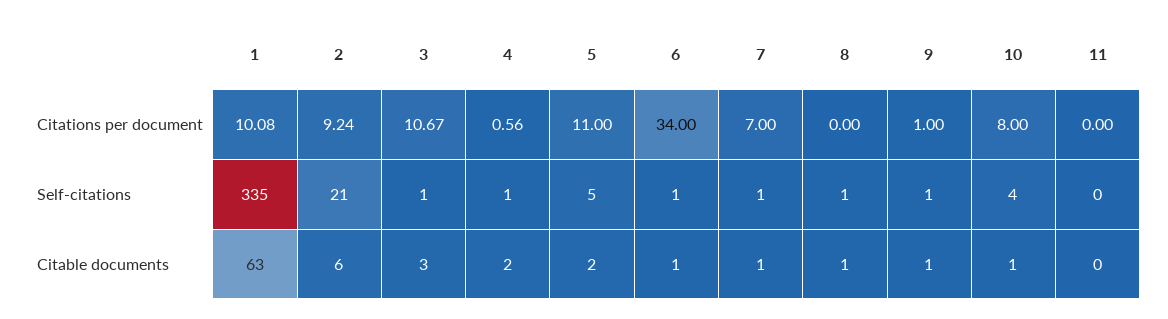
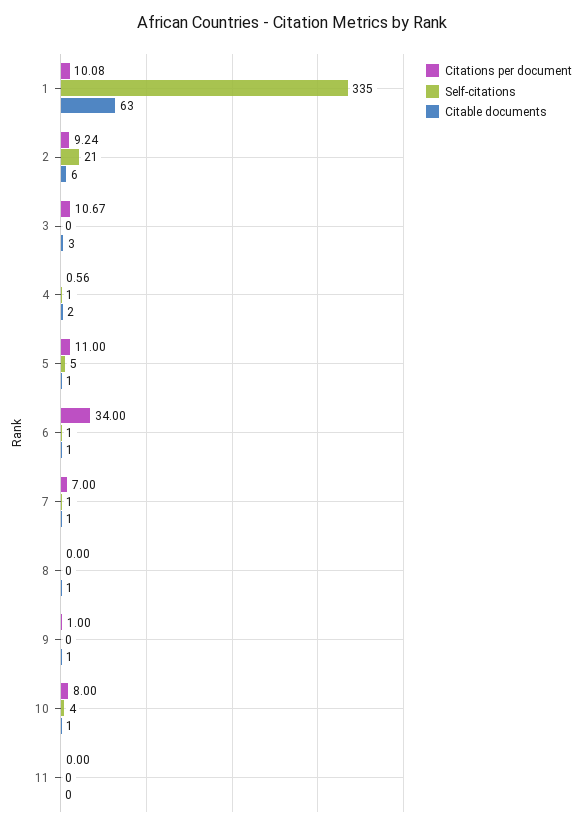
Self-citations, 3: 1 -> 0
Self-citations, 8: 1 -> 0
Self-citations, 9: 1 -> 0
Citable documents, 5: 2 -> 1

